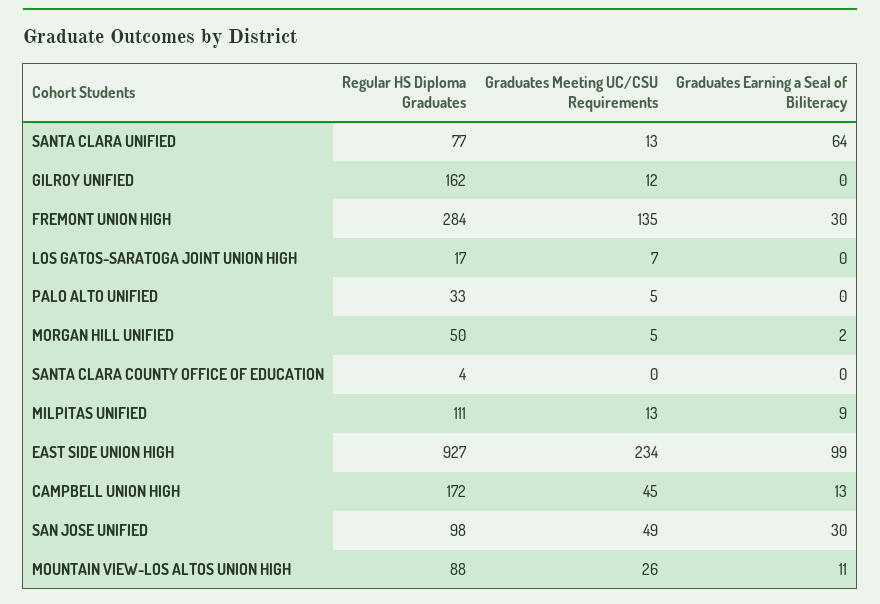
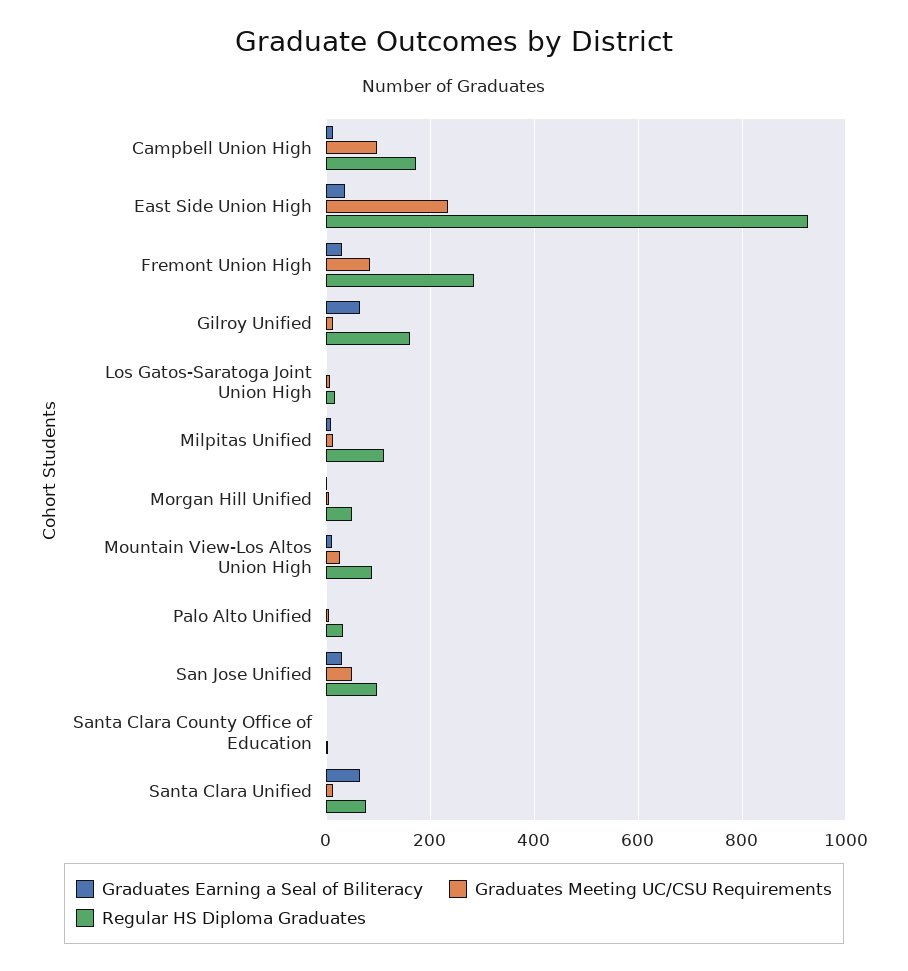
Graduates Earning a Seal of Biliteracy, GILROY UNIFIED: 0 -> 60
Graduates Meeting UC/CSU Requirements, FREMONT UNION HIGH: 135 -> 80
Graduates Earning a Seal of Biliteracy, EAST SIDE UNION HIGH: 99 -> 40
Graduates Meeting UC/CSU Requirements, CAMPBELL UNION HIGH: 45 -> 100

